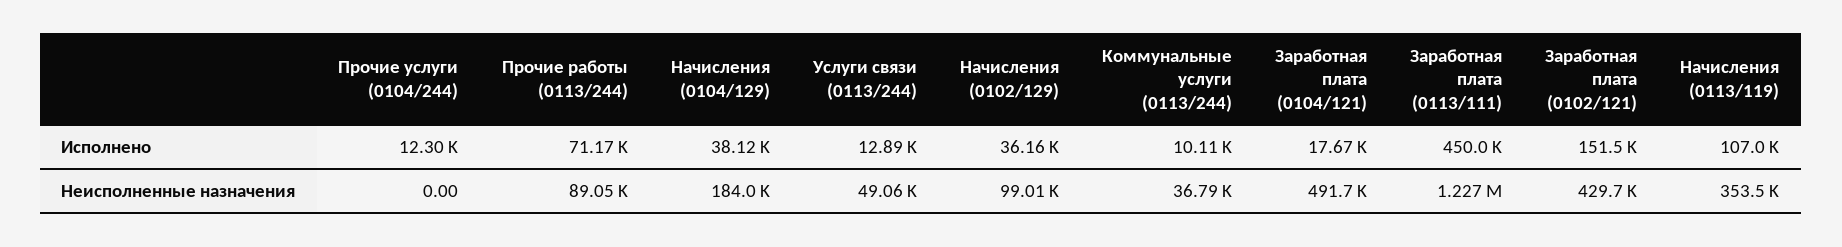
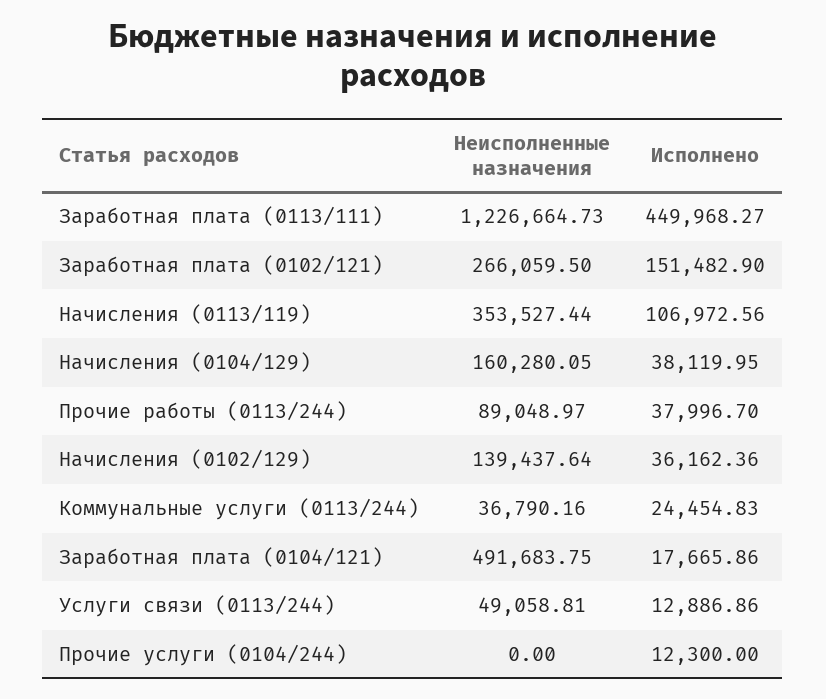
Прочие работы (0113/244), Исполнено: 71170 -> 37996.7
Коммунальные услуги (0113/244), Исполнено: 10110 -> 24454.83
Начисления (0104/129), Неисполненные назначения: 184000 -> 160280.05
Начисления (0102/129), Неисполненные назначения: 99010 -> 139437.64
Заработная плата (0102/121), Неисполненные назначения: 429700 -> 266059.5

